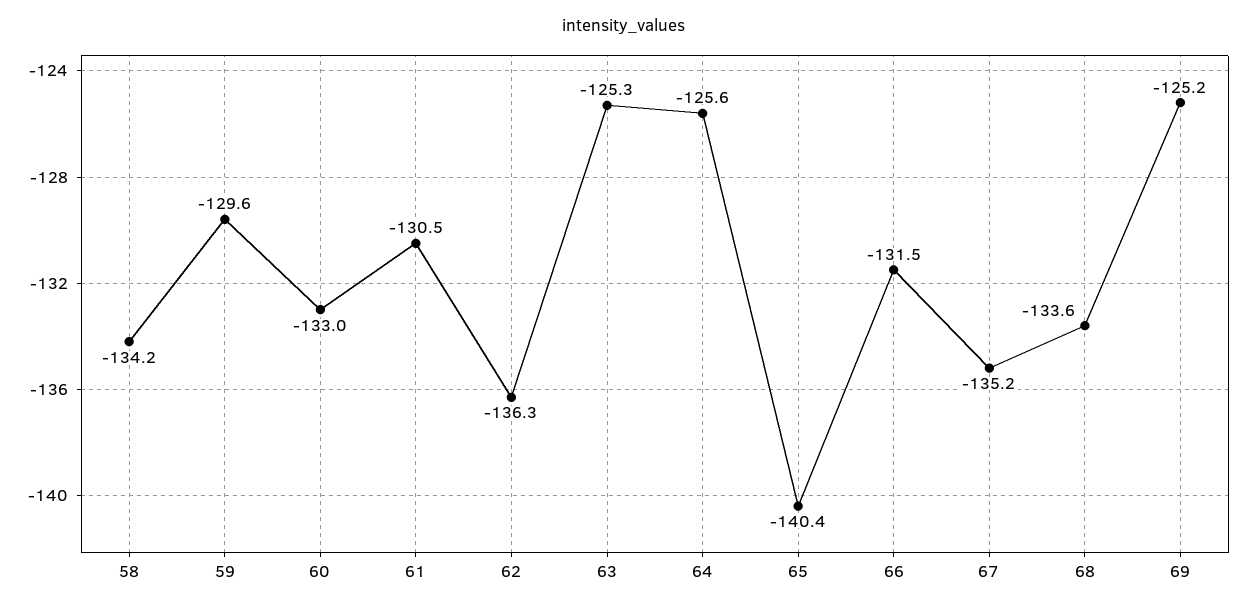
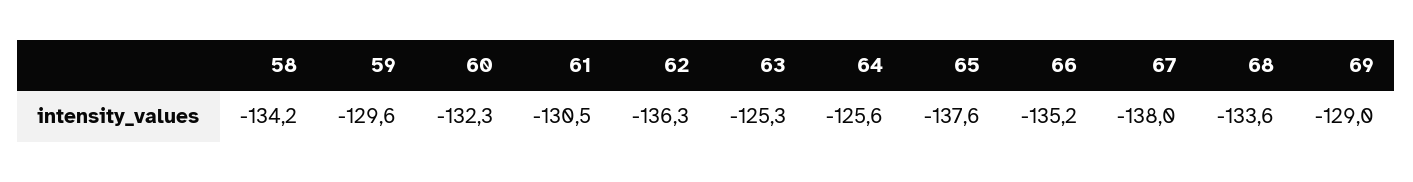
60: -133 -> -132.3
65: -140.4 -> -137.6
66: -131.5 -> -135.2
67: -135.2 -> -138
69: -125.2 -> -129

